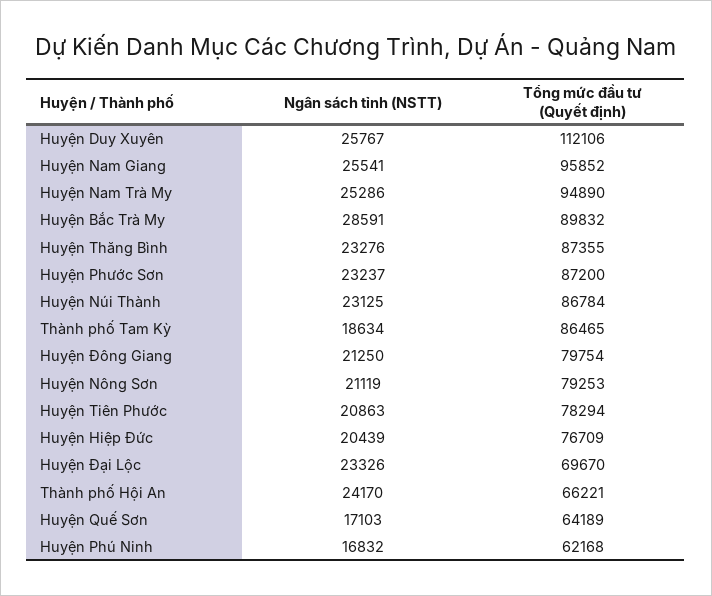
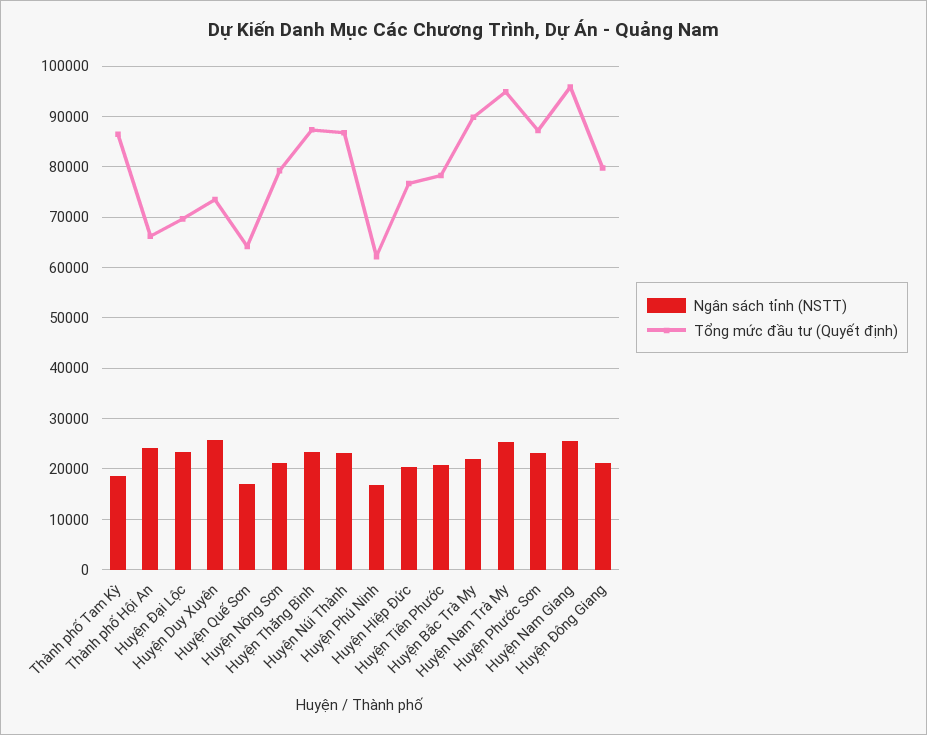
Tổng mức đầu tư (Quyết định), Huyện Duy Xuyên: 112106 -> 74000
Ngân sách tỉnh (NSTT), Huyện Bắc Trà My: 28591 -> 22000

